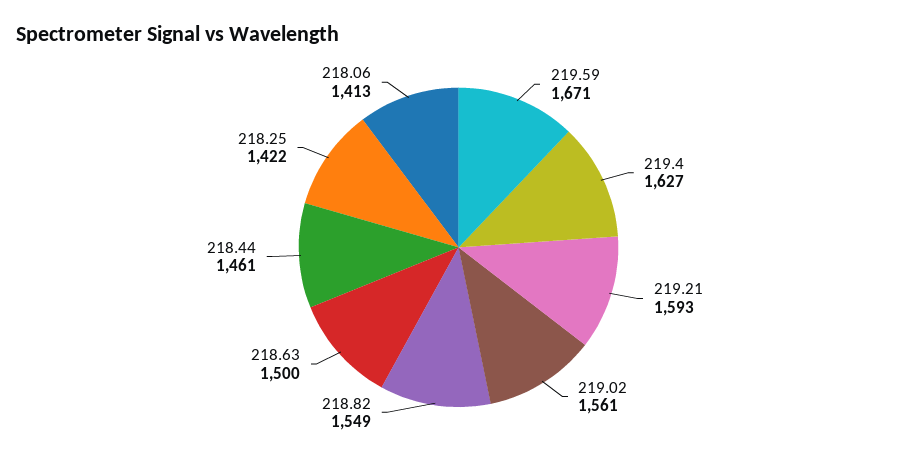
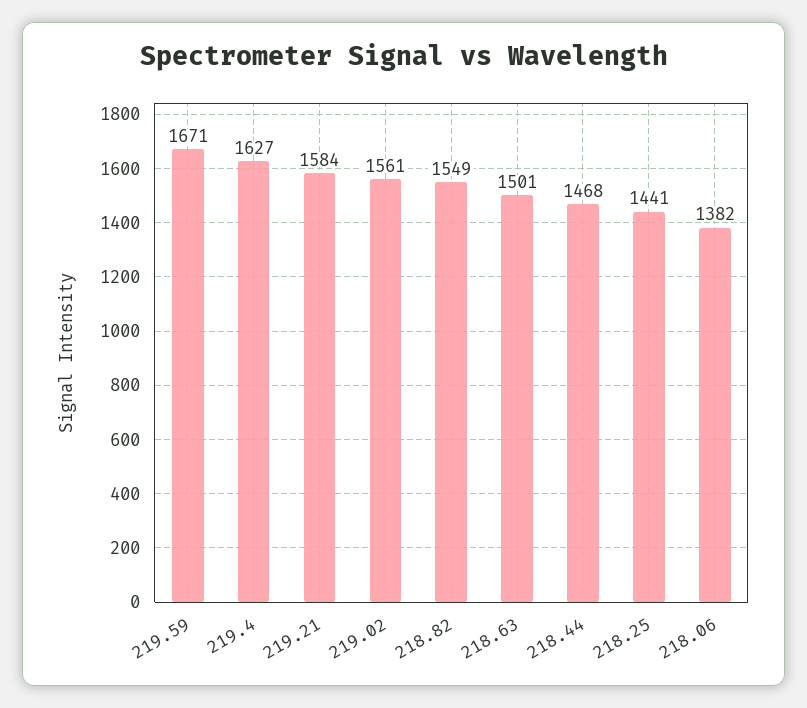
219.21: 1593 -> 1584
218.63: 1500 -> 1501
218.44: 1461 -> 1468
218.25: 1422 -> 1441
218.06: 1413 -> 1382

